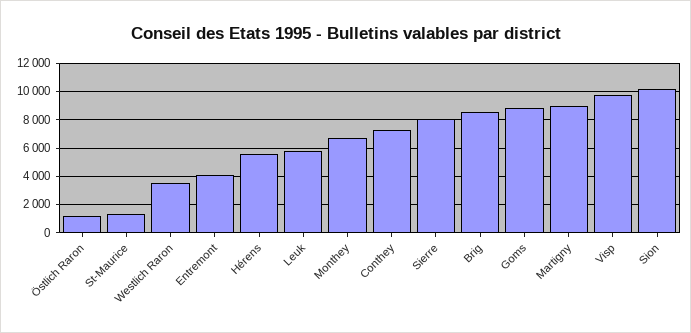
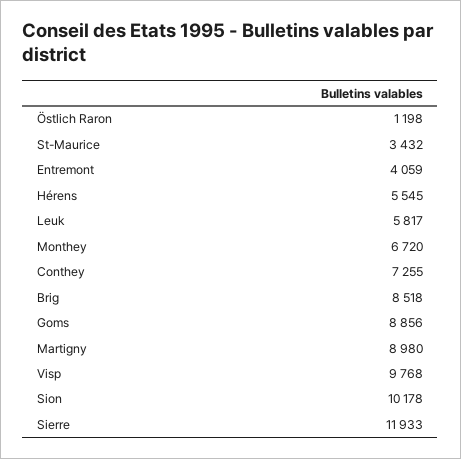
St-Maurice: 1500 -> 3432
Westlich Raron: 3500 -> none
Sierre: 8000 -> 11933

